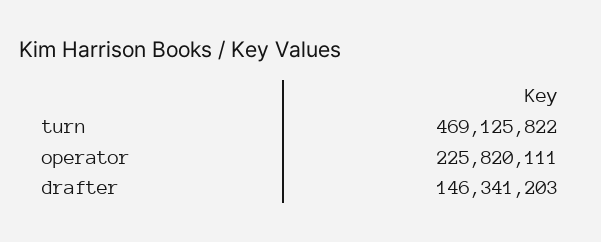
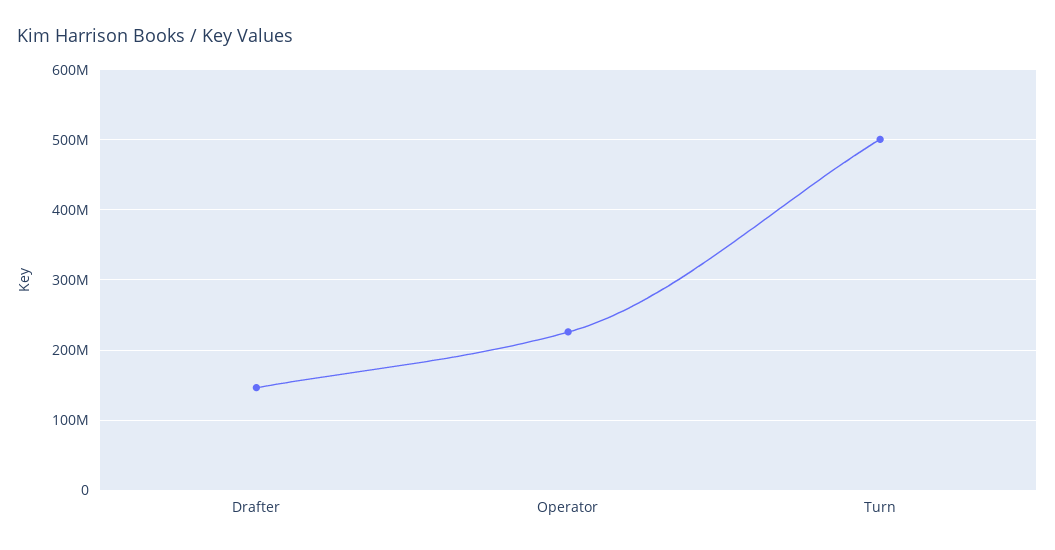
turn: 469125822 -> 500000000

